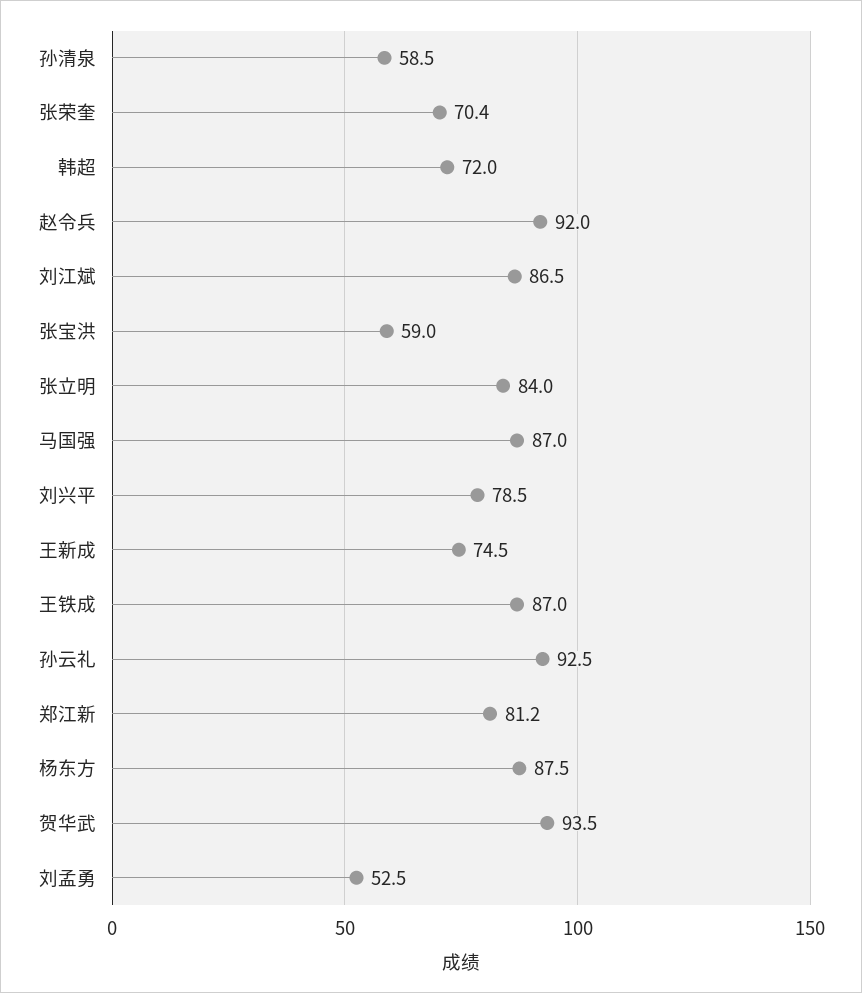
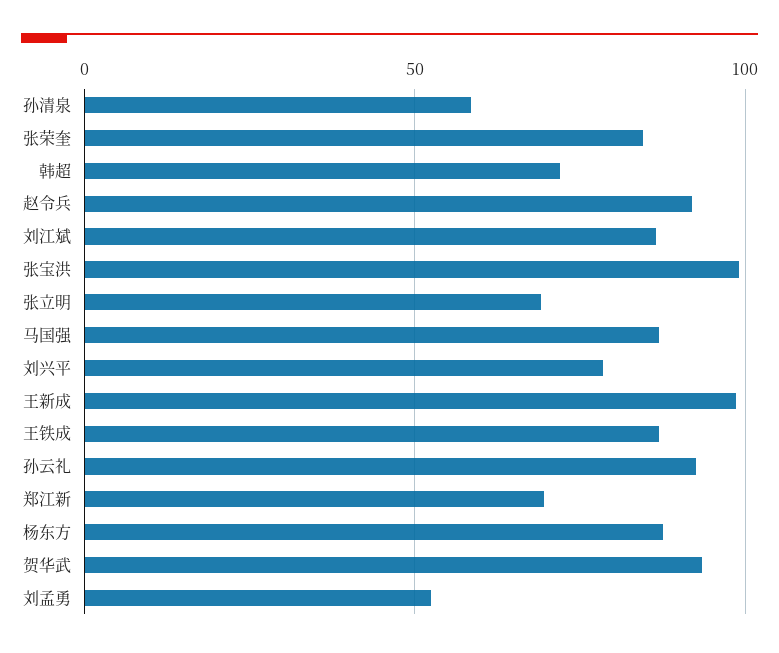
张荣奎: 70.4 -> 85
张宝洪: 59 -> 100
张立明: 84 -> 70
王新成: 74.5 -> 100
郑江新: 81.2 -> 70

